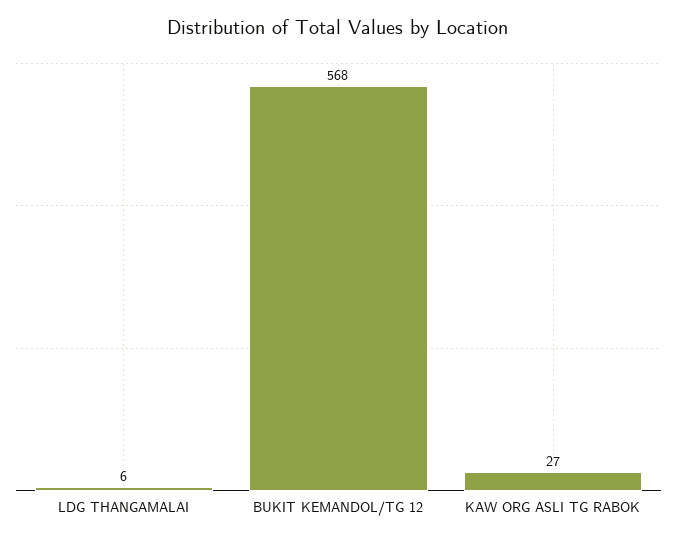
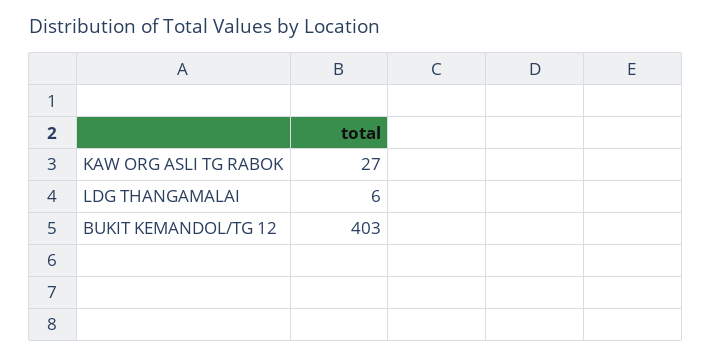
BUKIT KEMANDOL/TG 12: 568 -> 403

